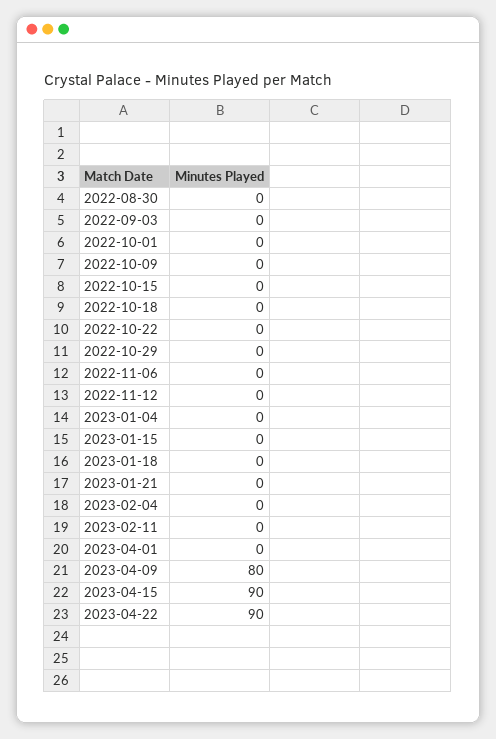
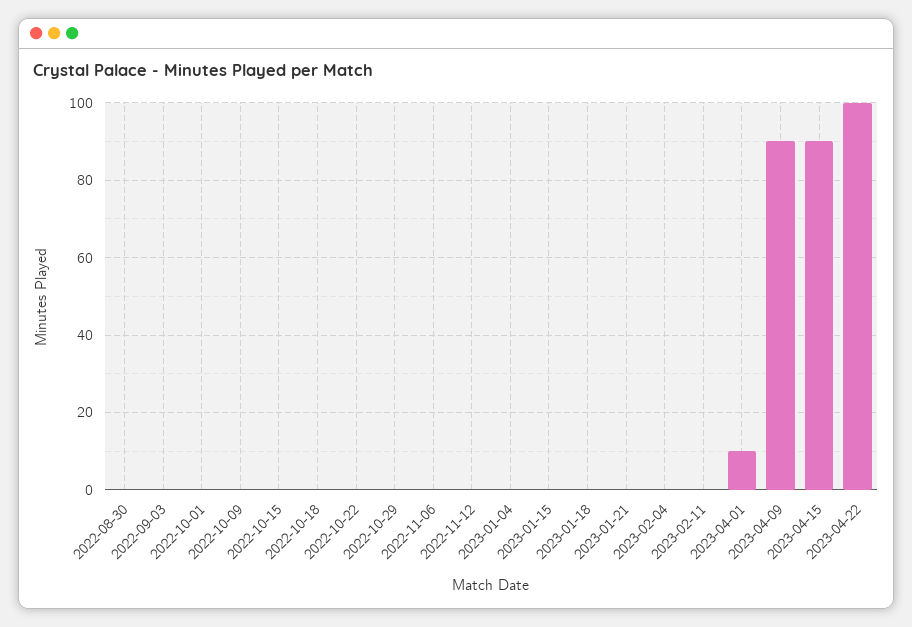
2023-04-01: 0 -> 10
2023-04-09: 80 -> 90
2023-04-22: 90 -> 100

